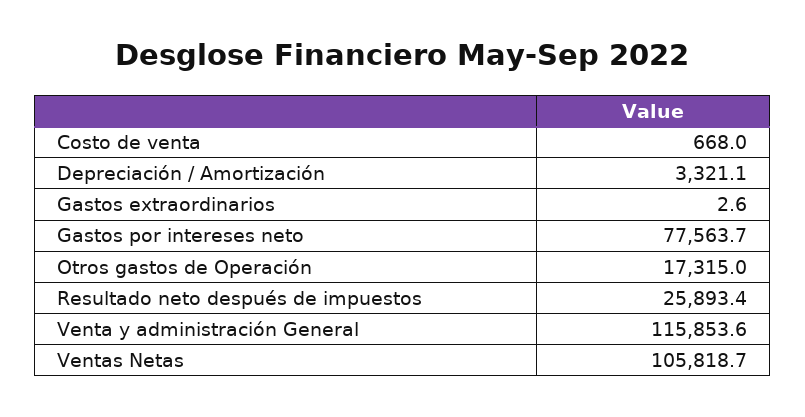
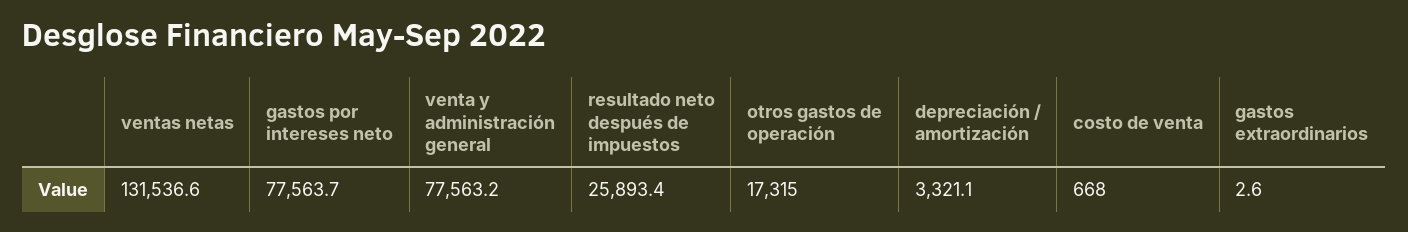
Venta y administración General: 115853.6 -> 77563.2
Ventas Netas: 105818.7 -> 131536.6

